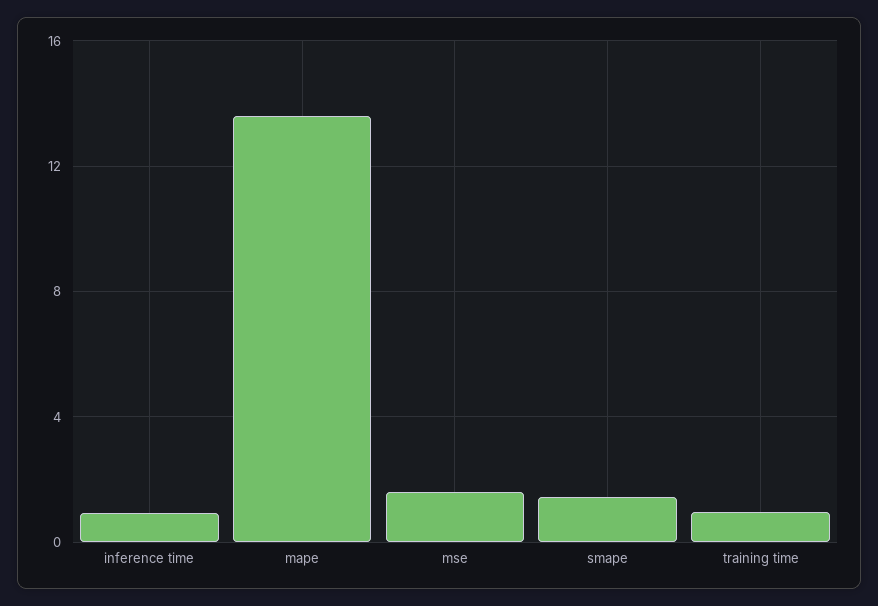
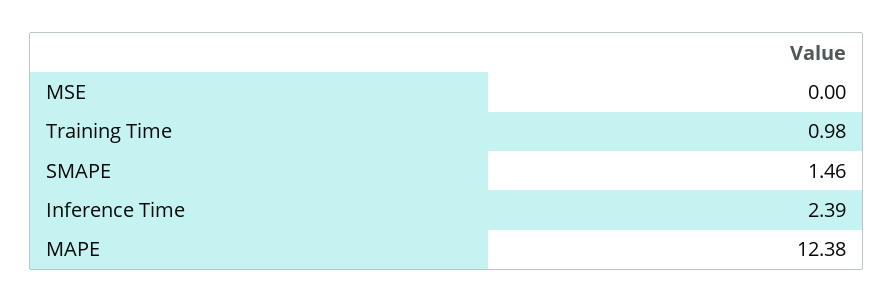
inference time: 1 -> 2.39
mape: 13.5 -> 12.38
mse: 1.5 -> 0

